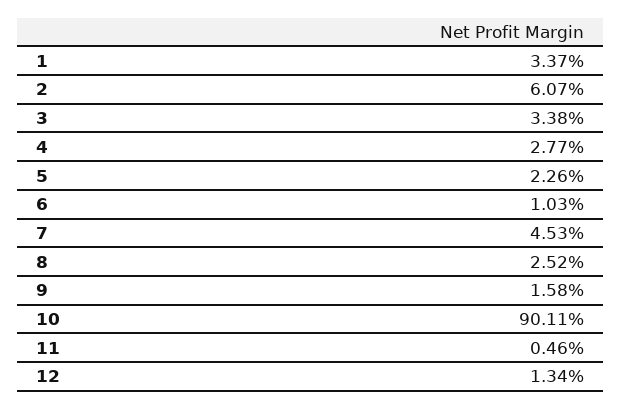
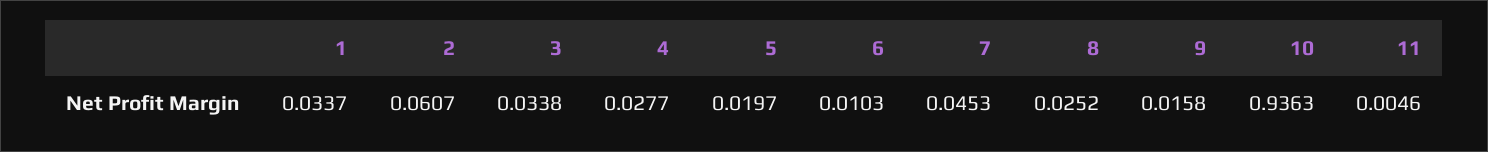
5: 0.0226 -> 0.0197
10: 0.9011 -> 0.9363
12: 0.0134 -> none

